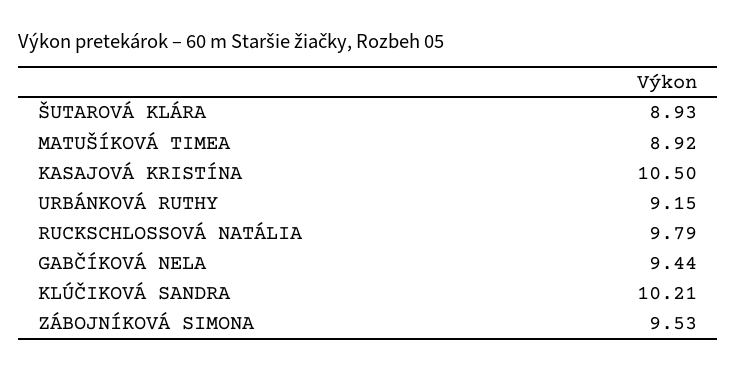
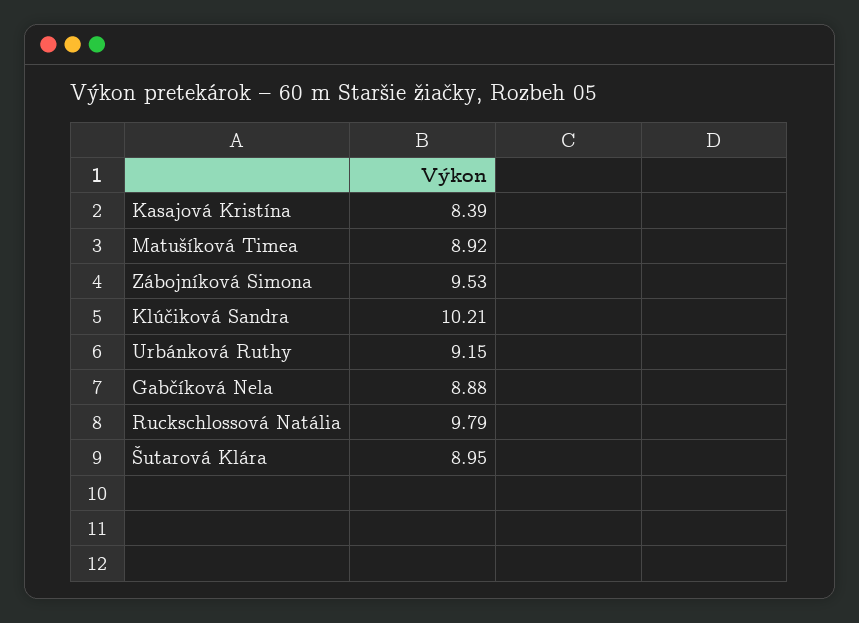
ŠUTAROVÁ KLÁRA: 8.93 -> 8.95
KASAJOVÁ KRISTÍNA: 10.5 -> 8.39
GABČÍKOVÁ NELA: 9.44 -> 8.88

